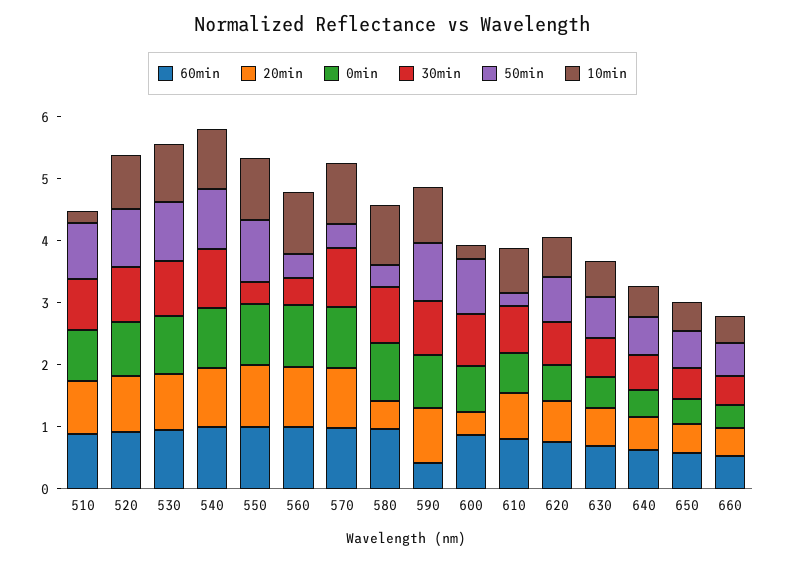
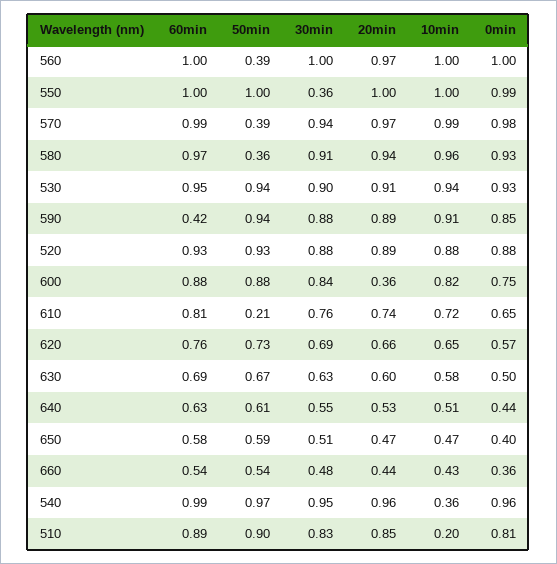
10min, 540: 1 -> 0.36
30min, 560: 0.4 -> 1
20min, 580: 0.4 -> 0.94
10min, 600: 0.2 -> 0.82

